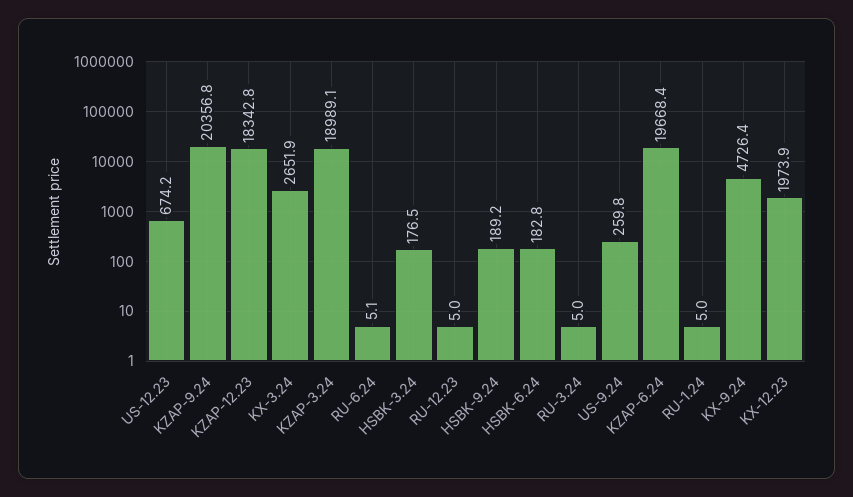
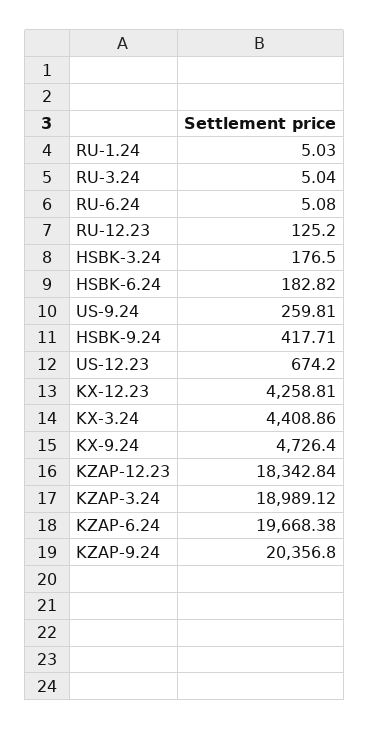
KX-3.24: 2651.9 -> 4408.86
RU-12.23: 5 -> 125.2
HSBK-9.24: 189.2 -> 417.71
KX-12.23: 1973.9 -> 4258.81

